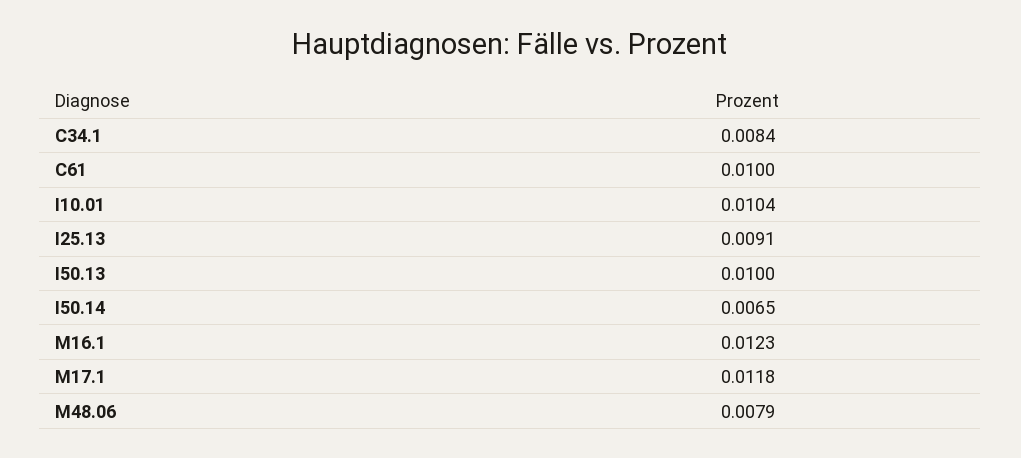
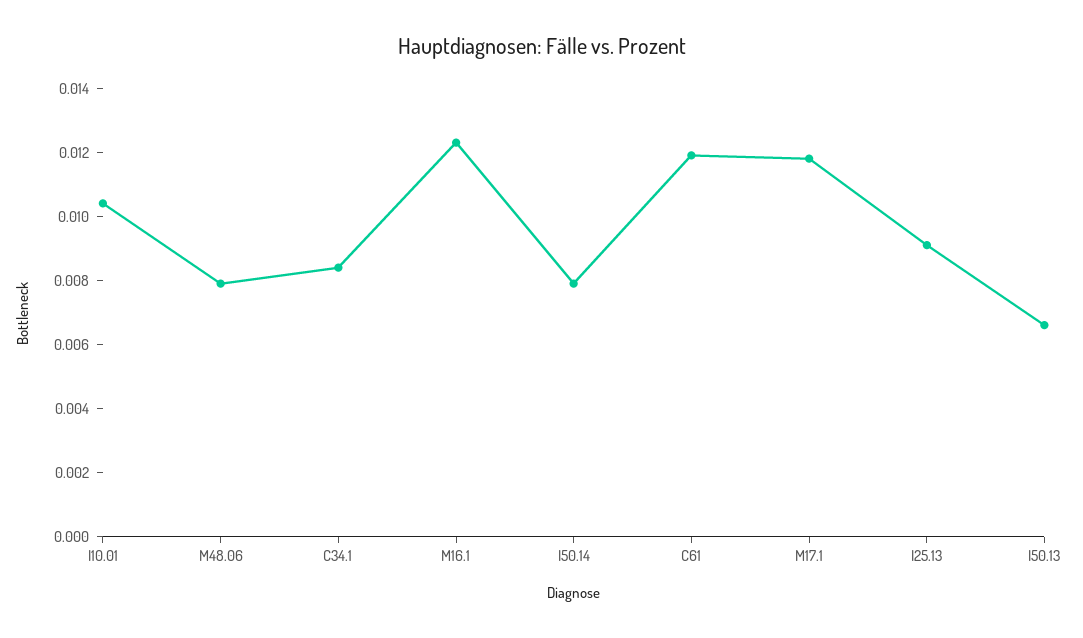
C61: 0.01 -> 0.012
I50.13: 0.01 -> 0.0065
I50.14: 0.0065 -> 0.008

